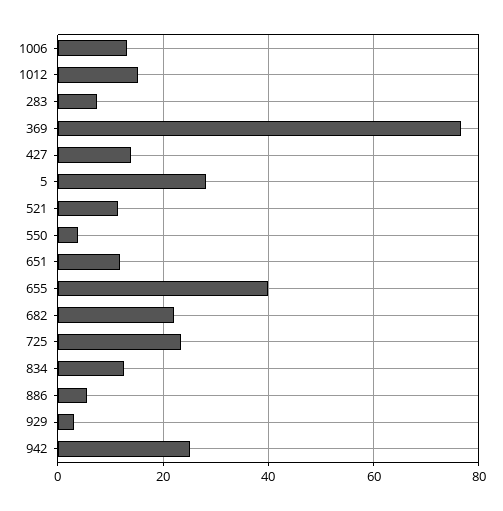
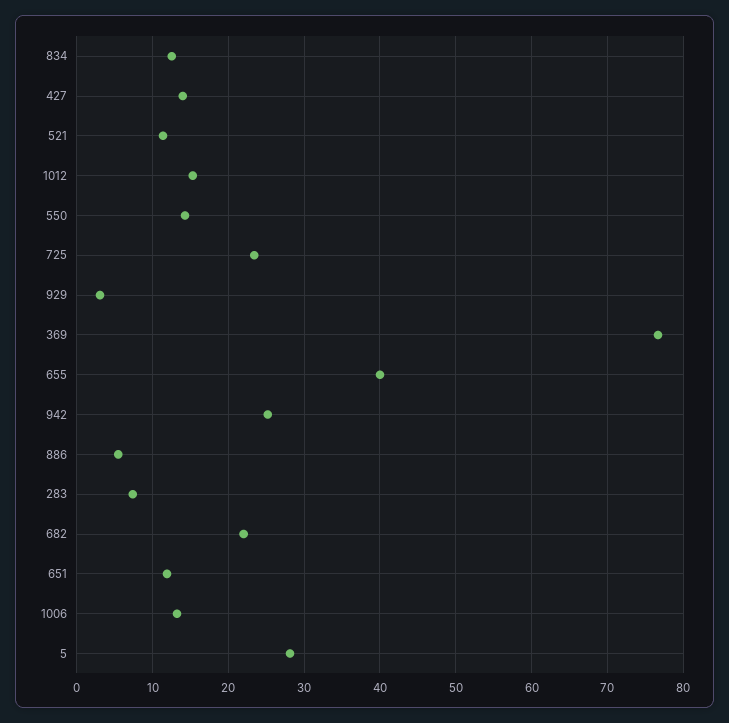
550: 4 -> 14

